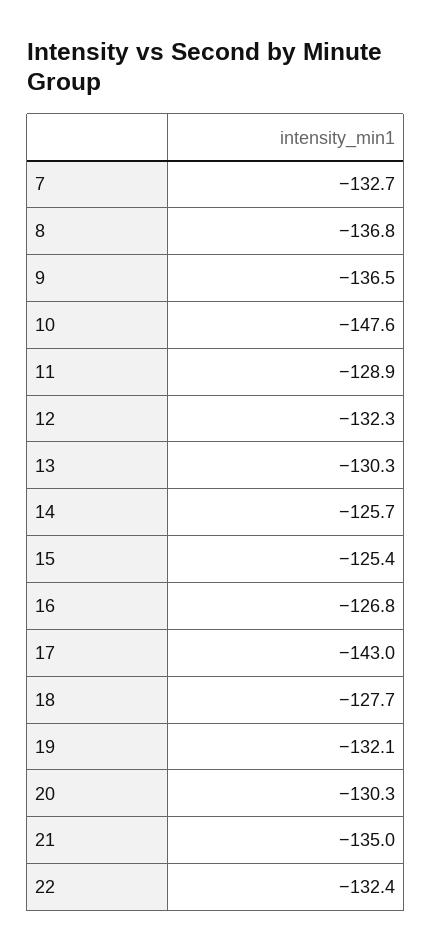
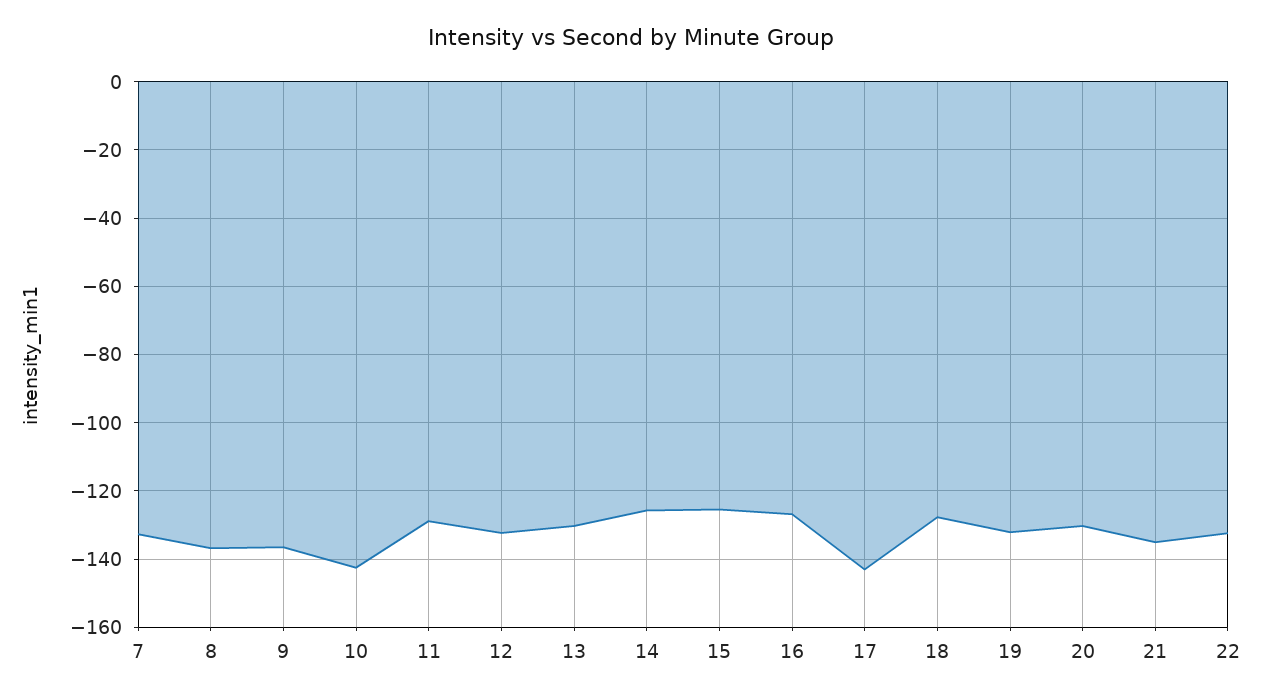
10: -147.6 -> -142

